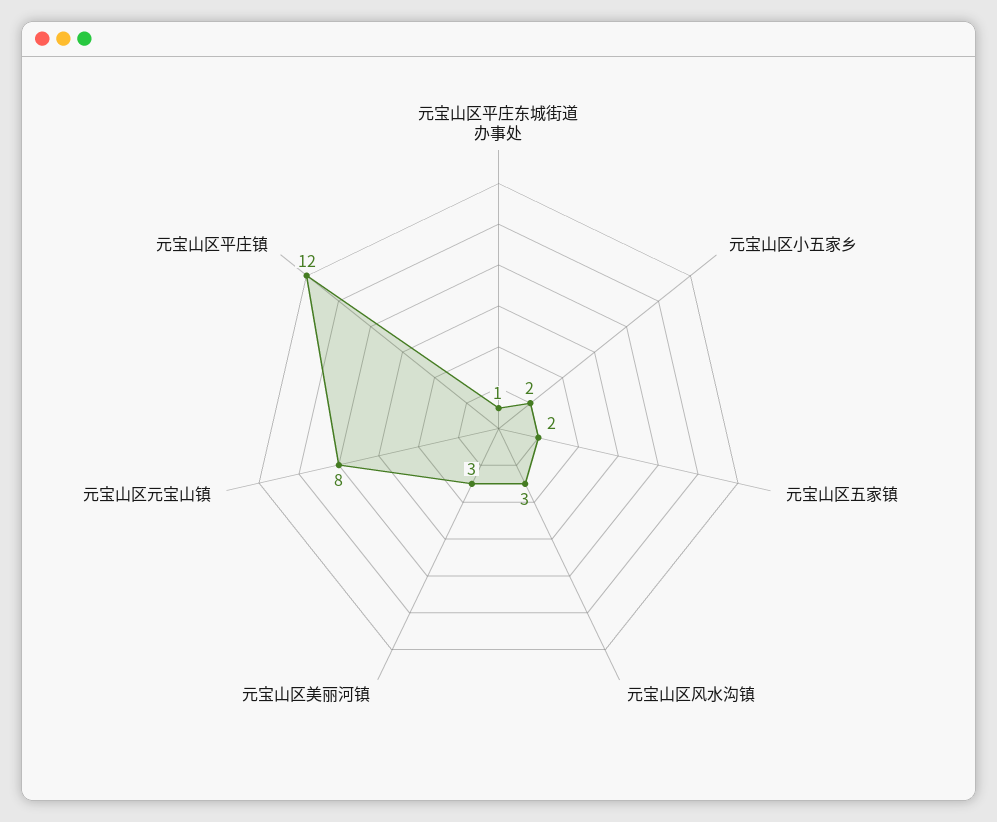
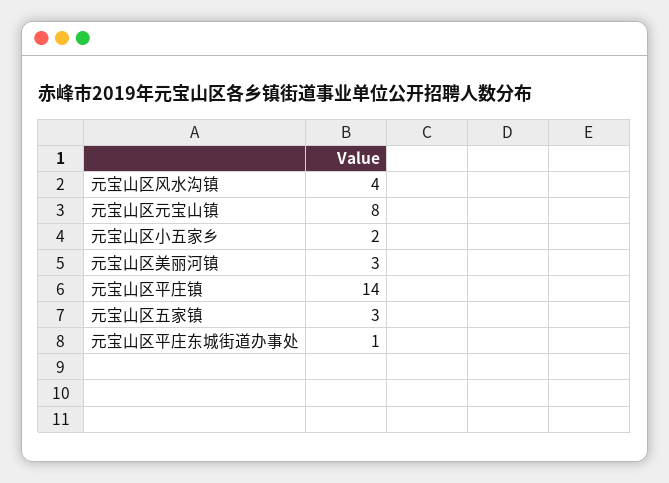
元宝山区五家镇: 2 -> 3
元宝山区风水沟镇: 3 -> 4
元宝山区平庄镇: 12 -> 14

